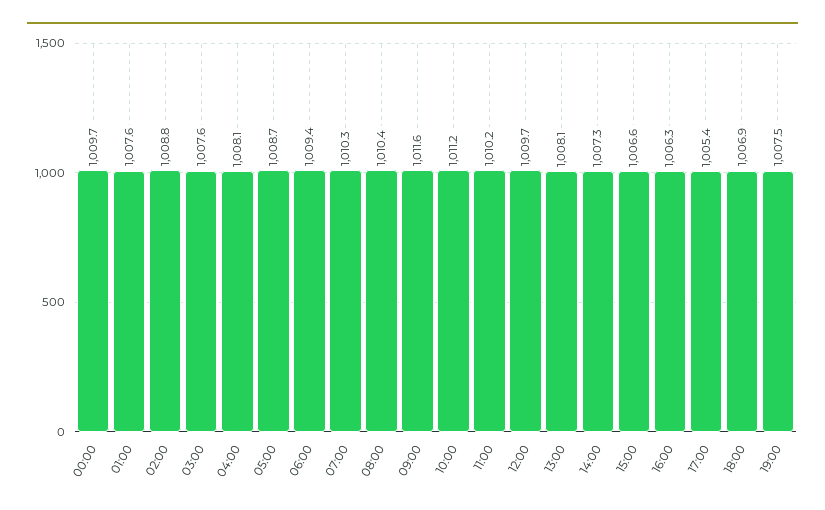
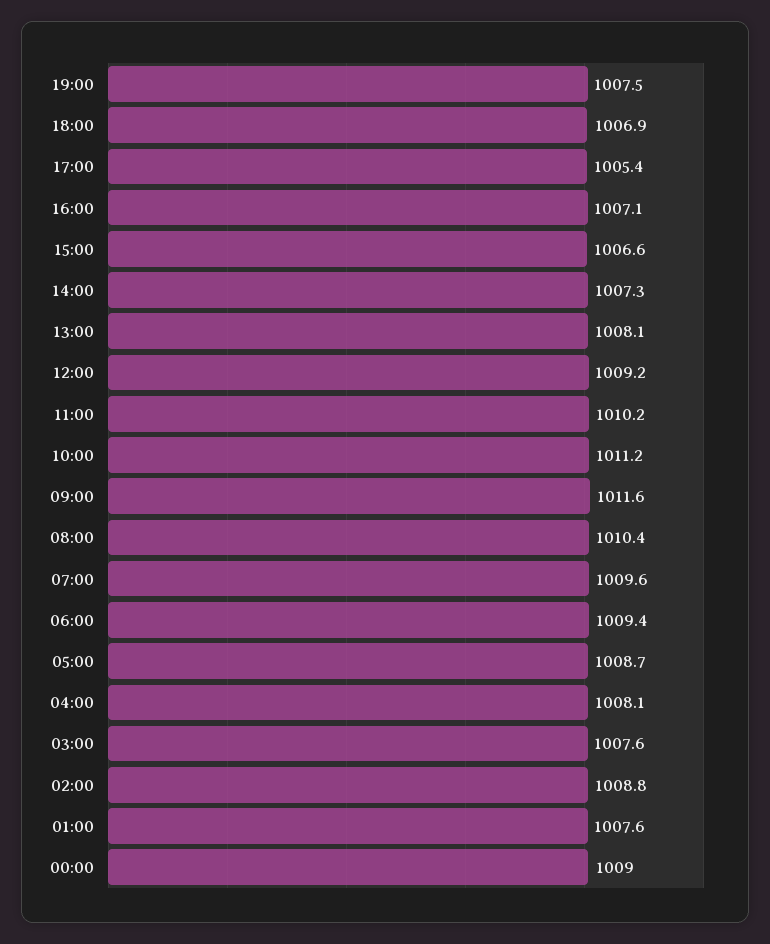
00:00: 1009.7 -> 1009
07:00: 1010.3 -> 1009.6
12:00: 1009.7 -> 1009.2
16:00: 1006.3 -> 1007.1

